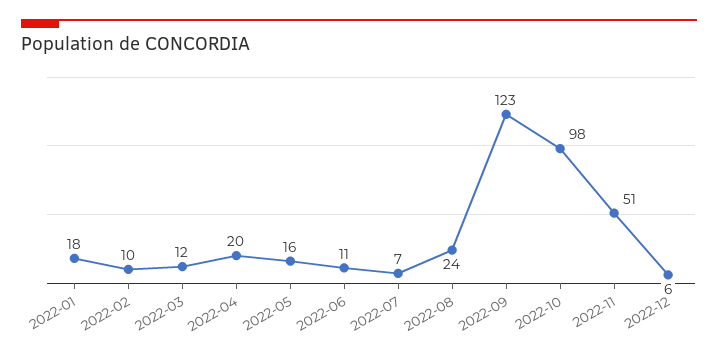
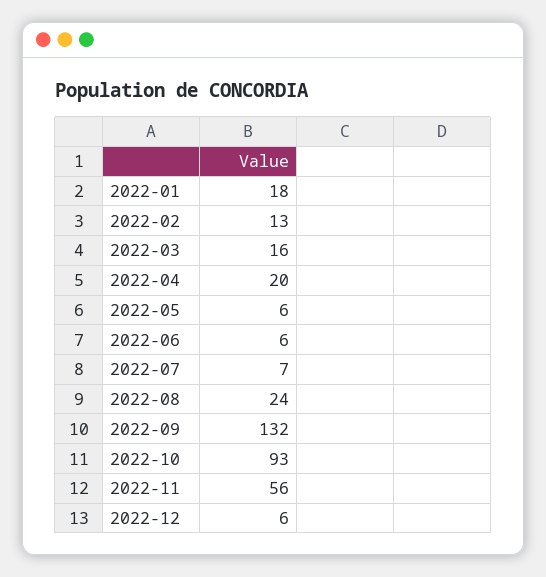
2022-02: 10 -> 13
2022-03: 12 -> 16
2022-05: 16 -> 6
2022-06: 11 -> 6
2022-09: 123 -> 132
2022-10: 98 -> 93
2022-11: 51 -> 56

